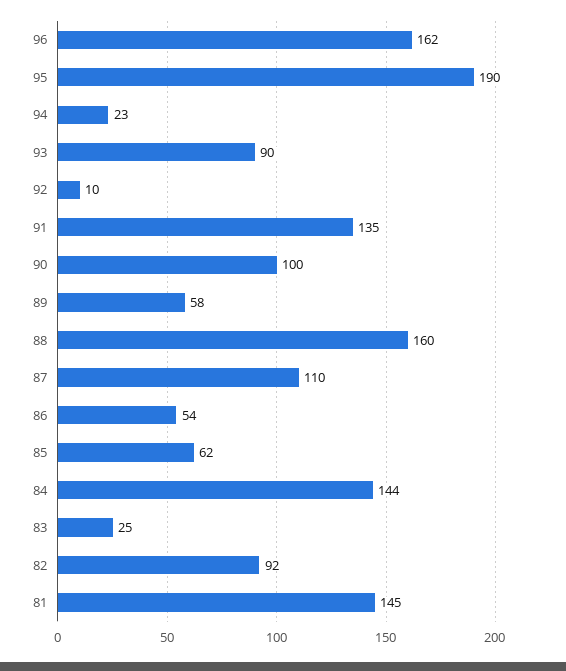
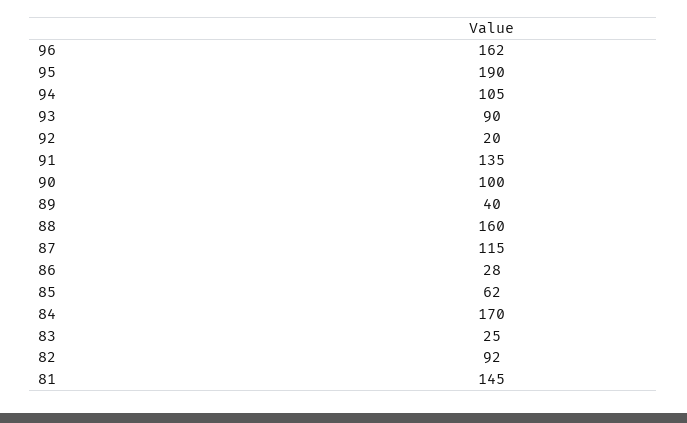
94: 23 -> 105
92: 10 -> 20
89: 58 -> 40
87: 110 -> 115
86: 54 -> 28
84: 144 -> 170

